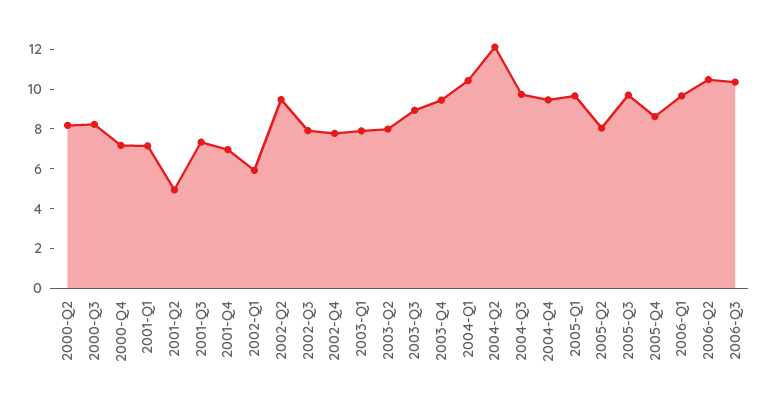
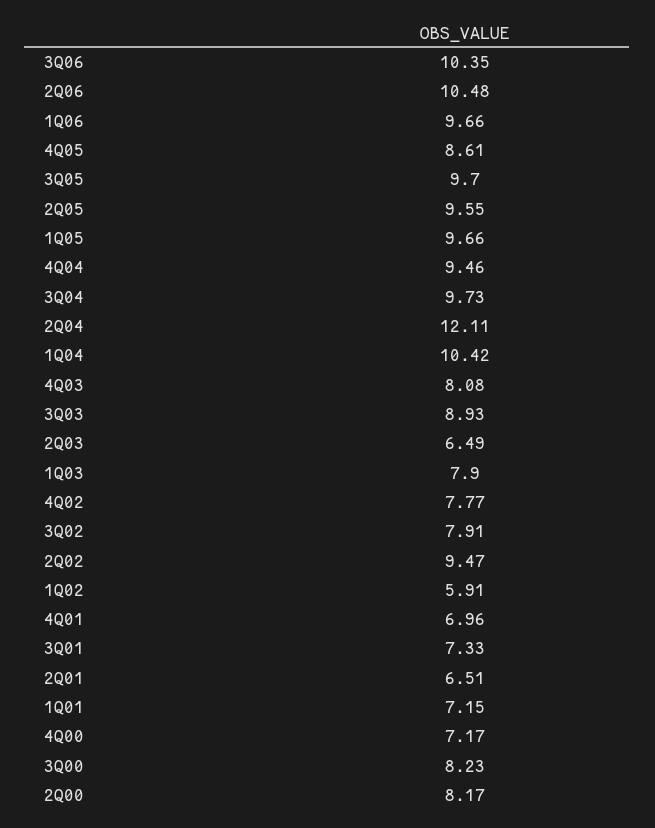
2001-Q2: 5 -> 6.51
2003-Q2: 8 -> 6.49
2003-Q4: 9.5 -> 8.08
2005-Q2: 8 -> 9.55

